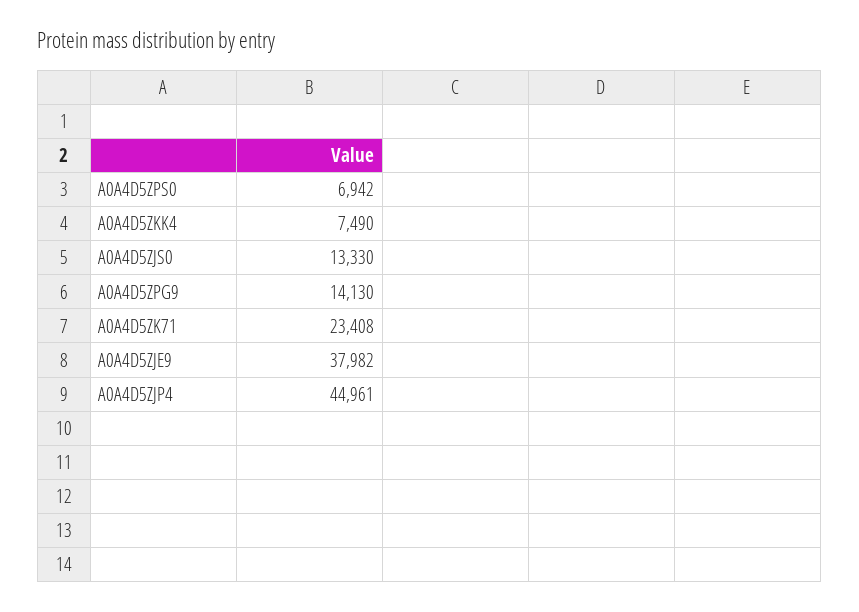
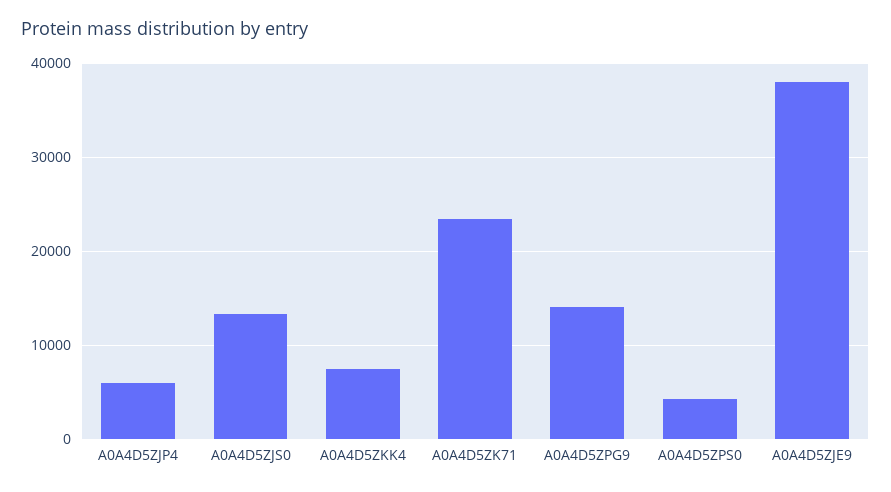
A0A4D5ZPS0: 6942 -> 4000
A0A4D5ZJP4: 44961 -> 6000

